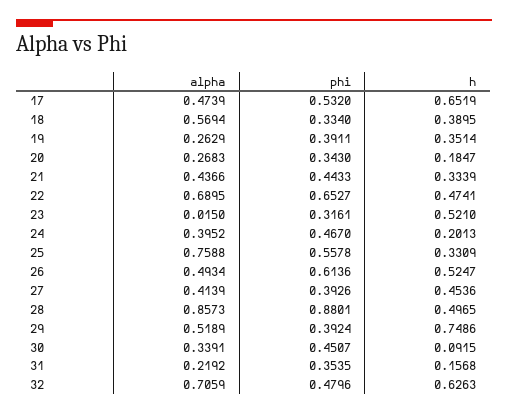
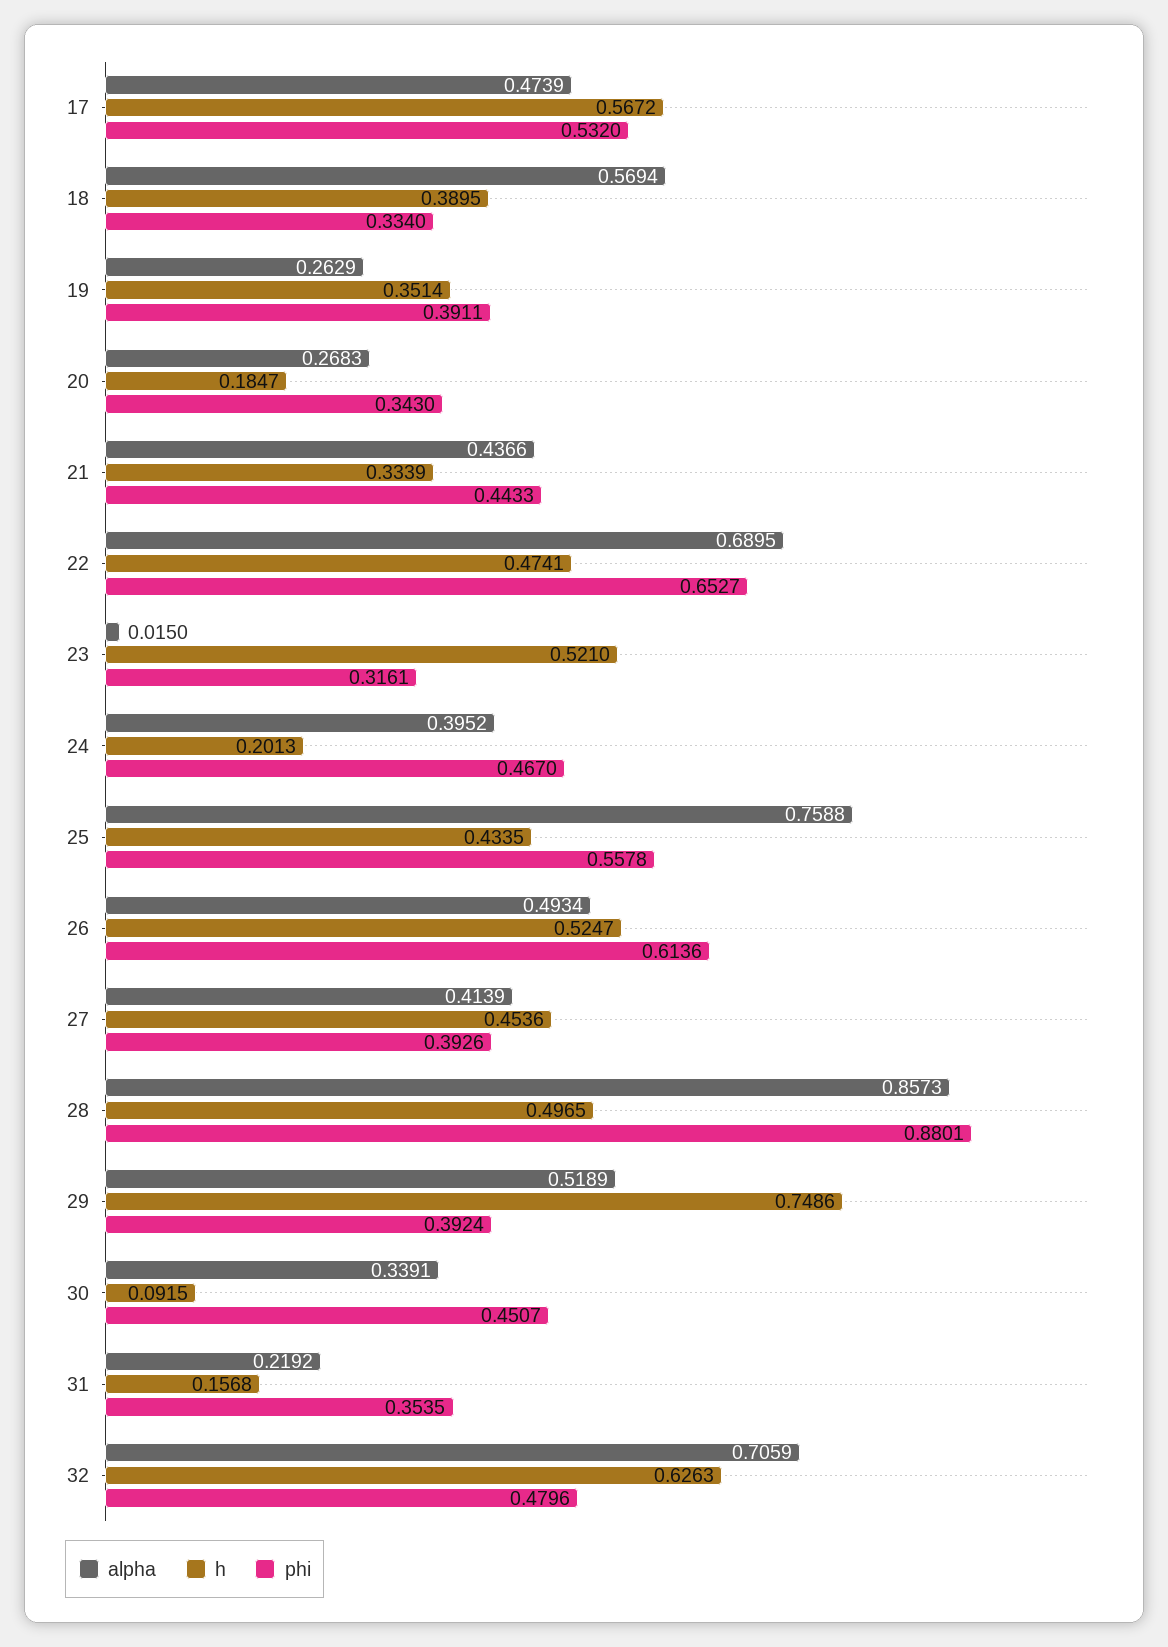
h, 17: 0.6519 -> 0.5672
h, 25: 0.3309 -> 0.4335

